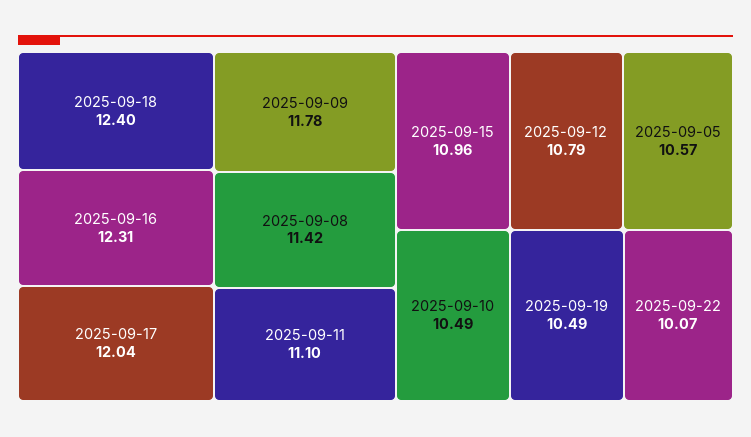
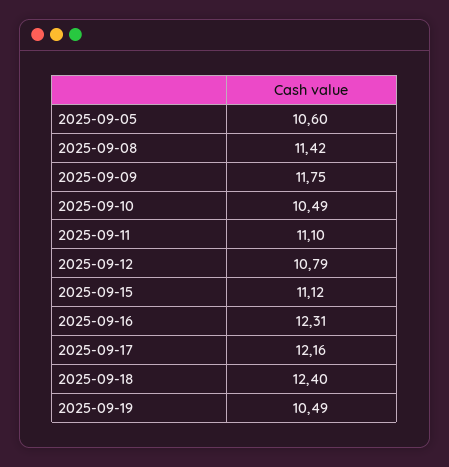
2025-09-17: 12.04 -> 12.16
2025-09-09: 11.78 -> 11.75
2025-09-15: 10.96 -> 11.12
2025-09-05: 10.57 -> 10.6
2025-09-22: 10.07 -> none

